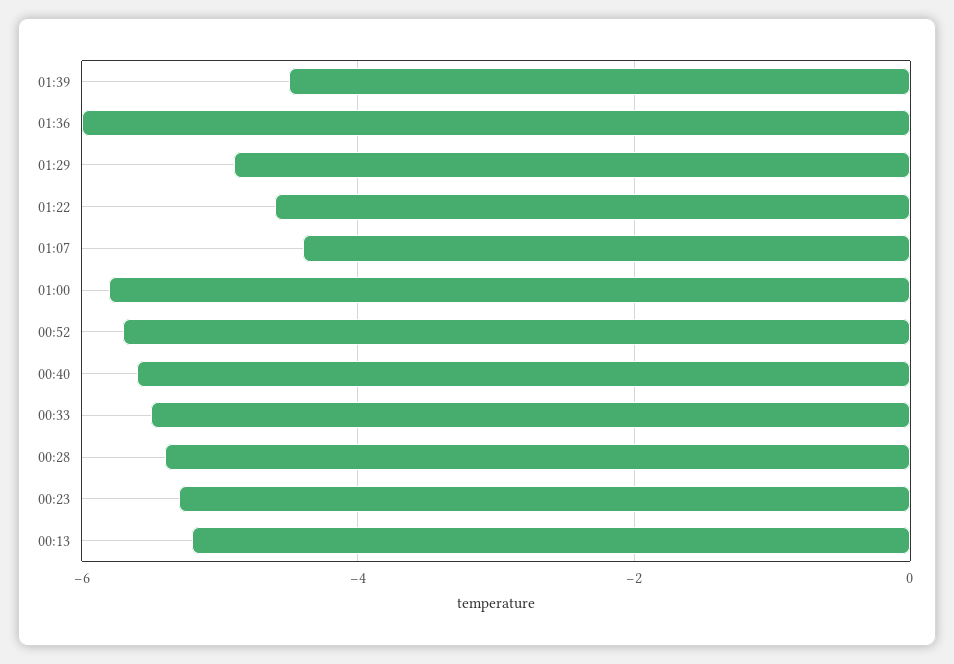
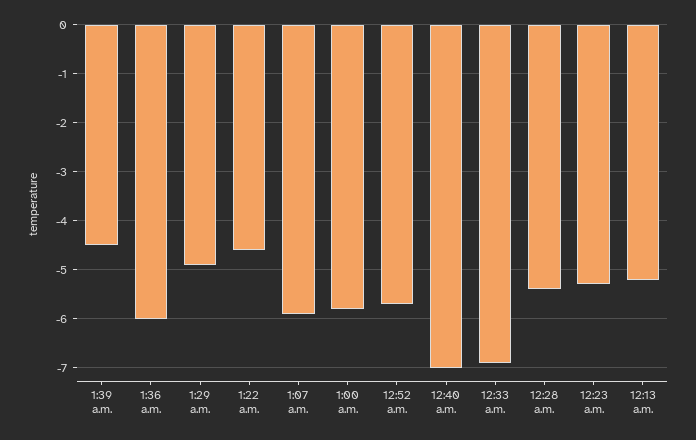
01:07: -4.5 -> -6
00:40: -5.5 -> -7
00:33: -5.5 -> -7

